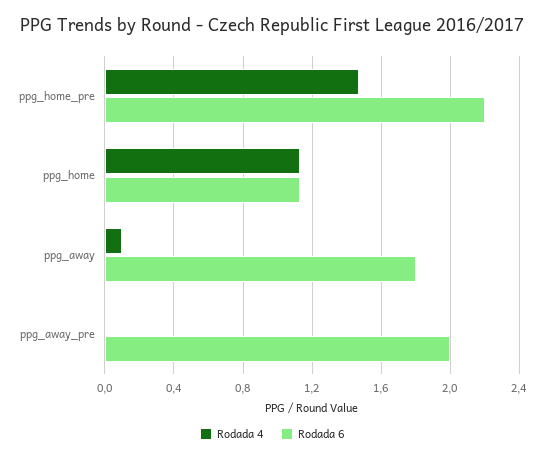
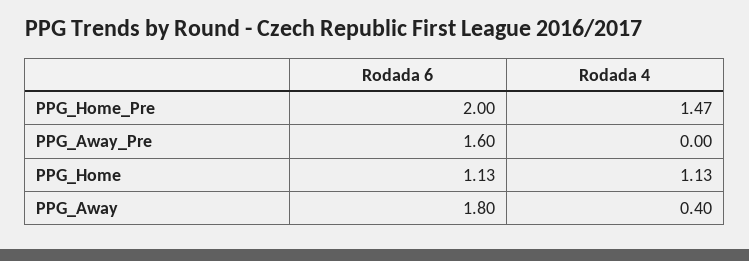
Rodada 6, ppg_home_pre: 2.2 -> 2
Rodada 4, ppg_away: 0.1 -> 0.4
Rodada 6, ppg_away_pre: 2 -> 1.6

